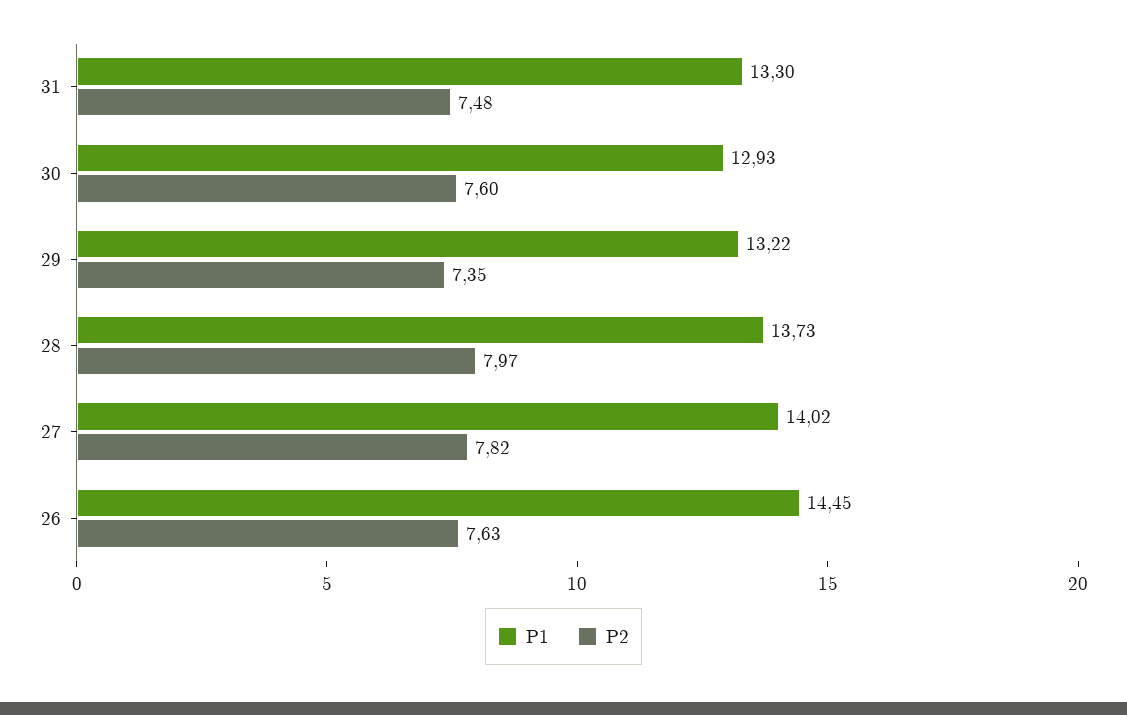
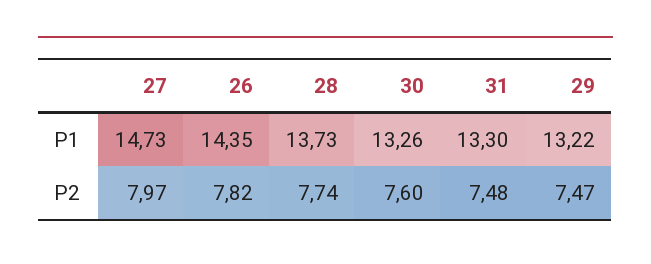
P1, 30: 12.93 -> 13.26
P2, 29: 7.35 -> 7.47
P2, 28: 7.97 -> 7.74
P1, 27: 14.02 -> 14.73
P2, 27: 7.82 -> 7.97
P1, 26: 14.45 -> 14.35
P2, 26: 7.63 -> 7.82

